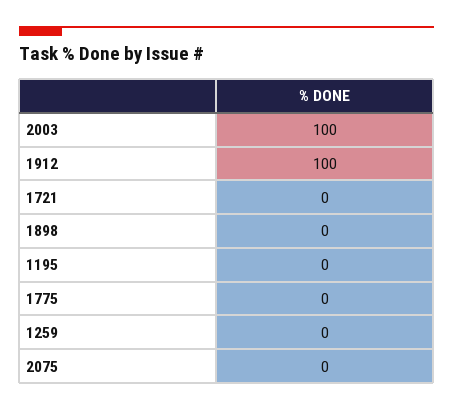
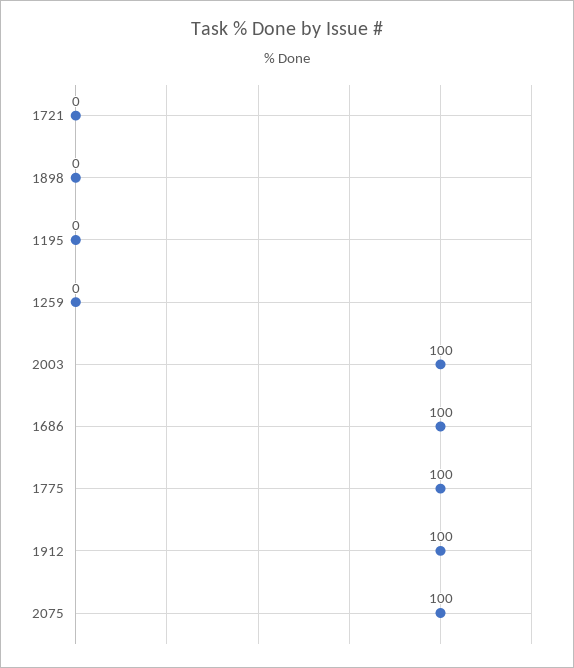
1775: 0 -> 100
2075: 0 -> 100
1686: none -> 100

